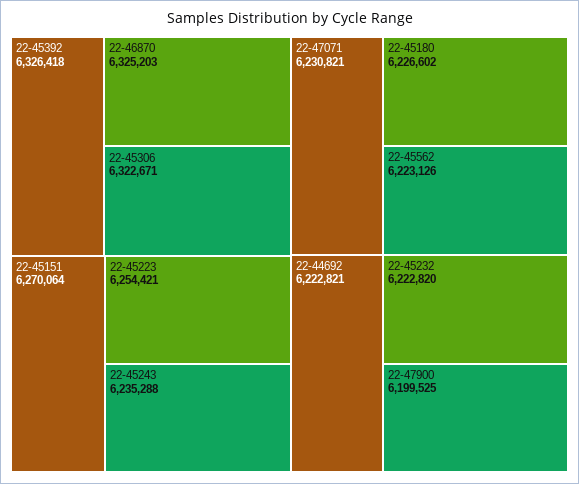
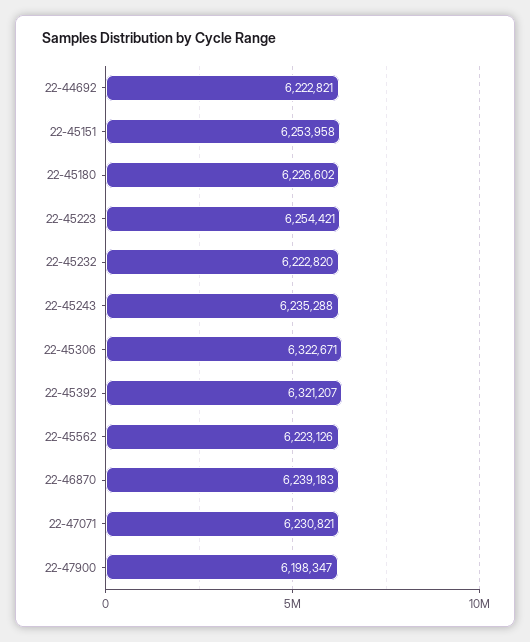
22-45392: 6326418 -> 6321207
22-46870: 6325203 -> 6239183
22-45151: 6270064 -> 6253958
22-47900: 6199525 -> 6198347

